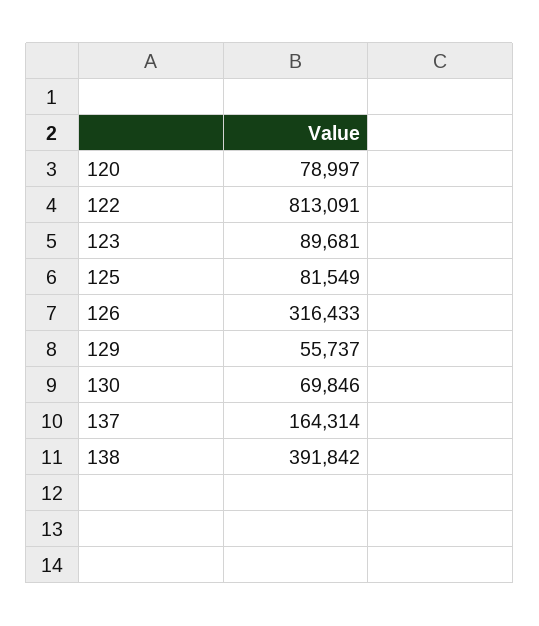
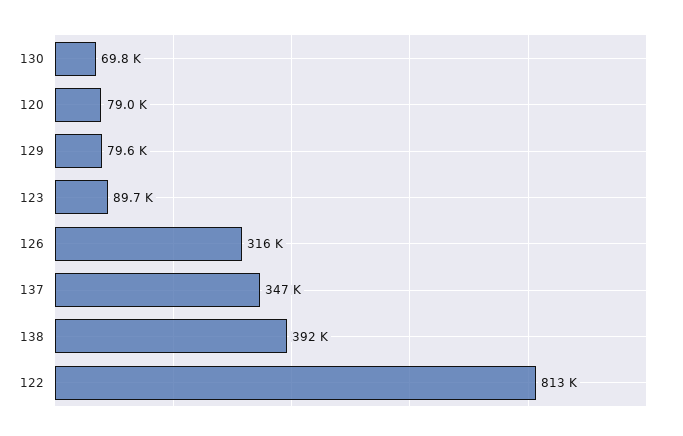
125: 81549 -> none
129: 55737 -> 79600
137: 164314 -> 347000

